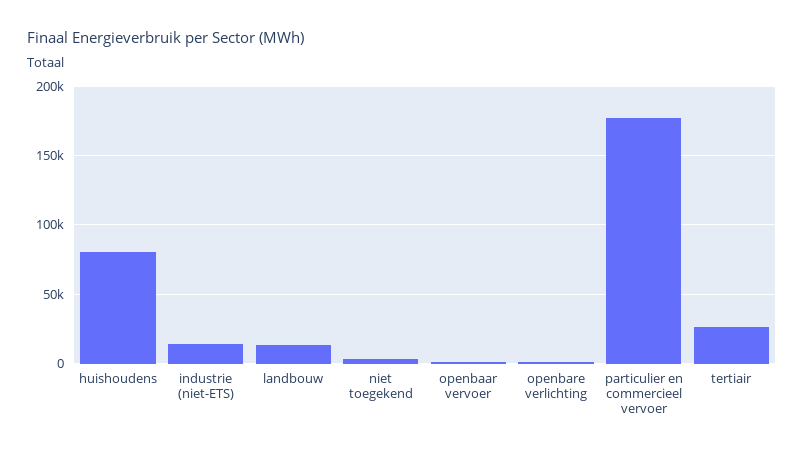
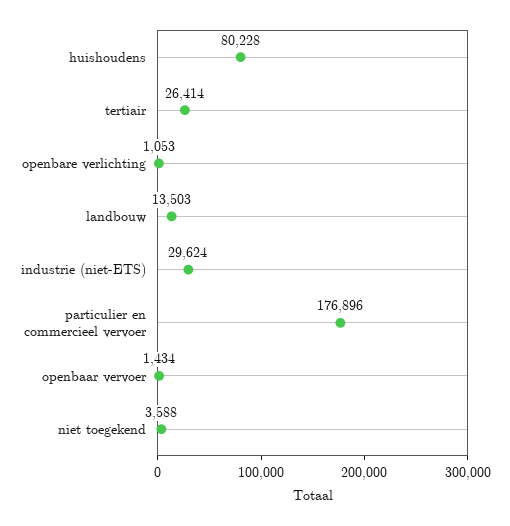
industrie (niet-ETS): 15000 -> 29624

